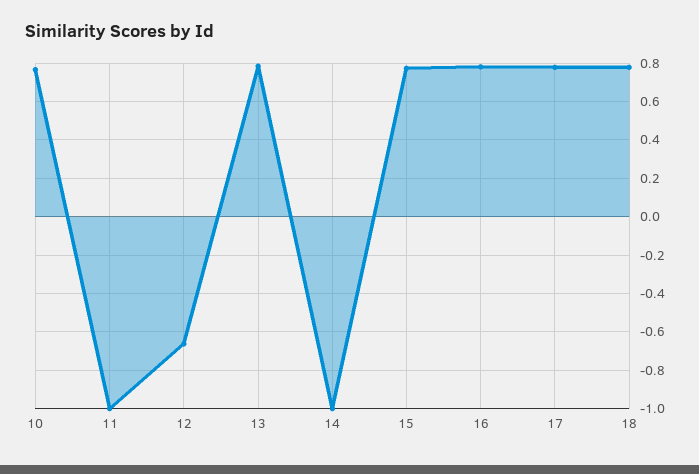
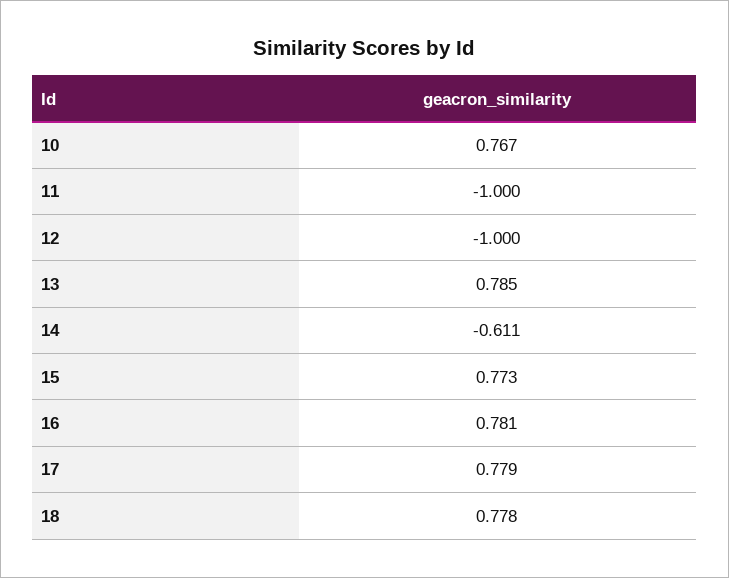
12: -0.65 -> -1
14: -1 -> -0.611

